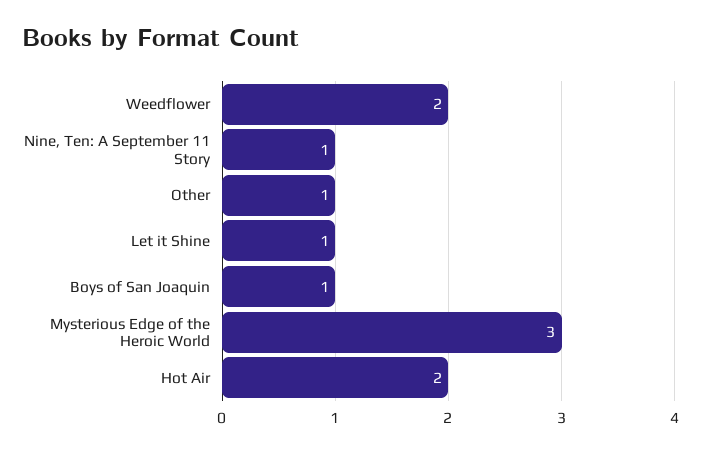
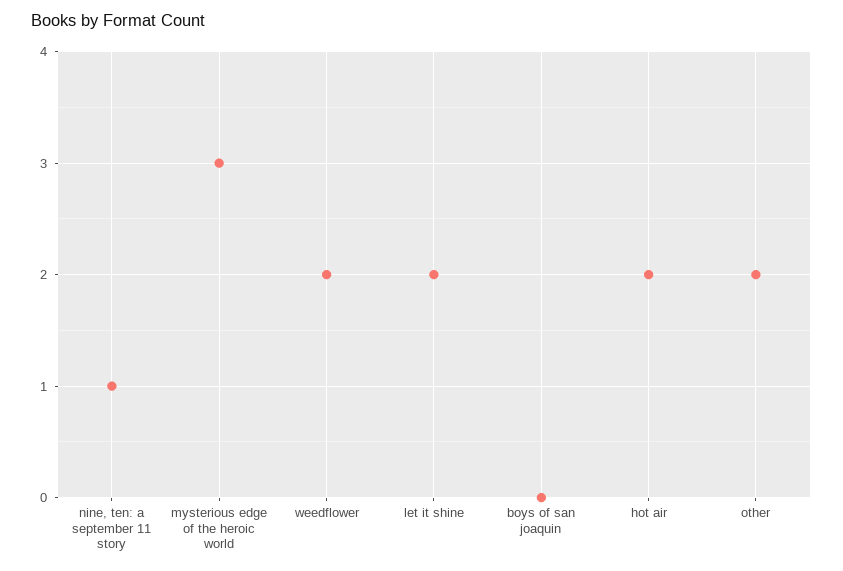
Other: 1 -> 2
Let it Shine: 1 -> 2
Boys of San Joaquin: 1 -> 0

